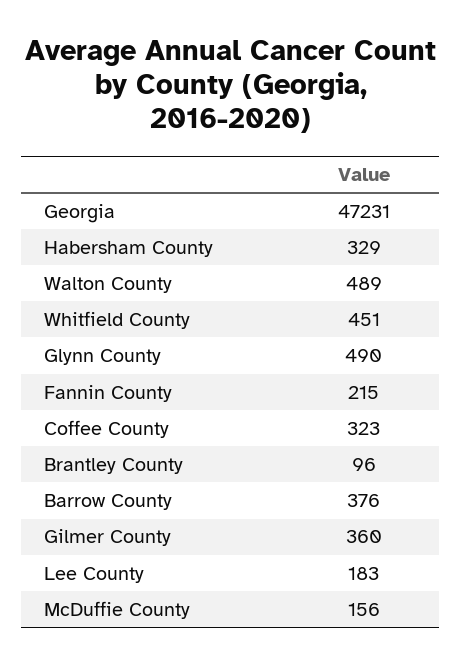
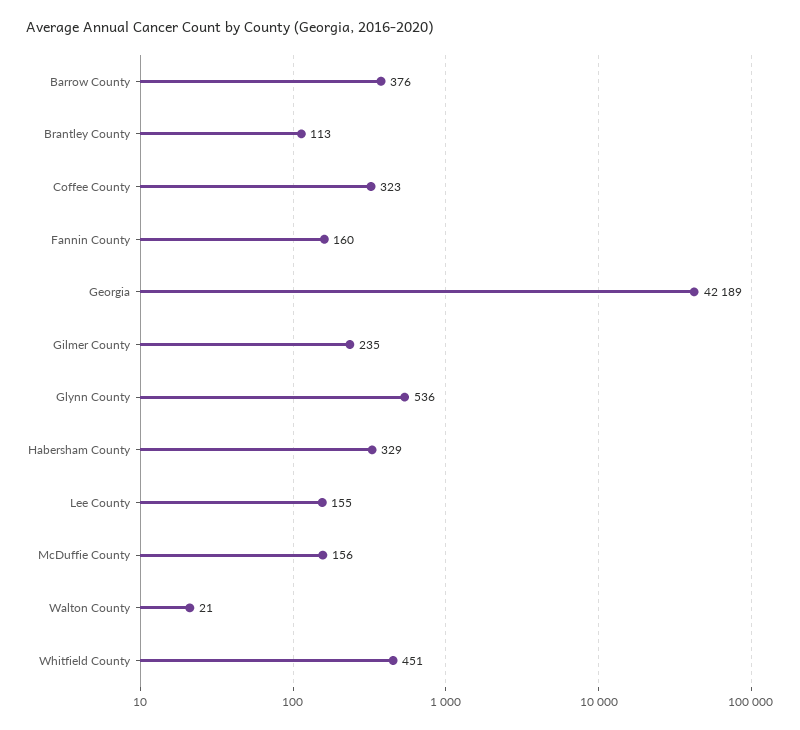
Georgia: 47231 -> 42189
Walton County: 489 -> 21
Glynn County: 490 -> 536
Fannin County: 215 -> 160
Brantley County: 96 -> 113
Gilmer County: 360 -> 235
Lee County: 183 -> 155

